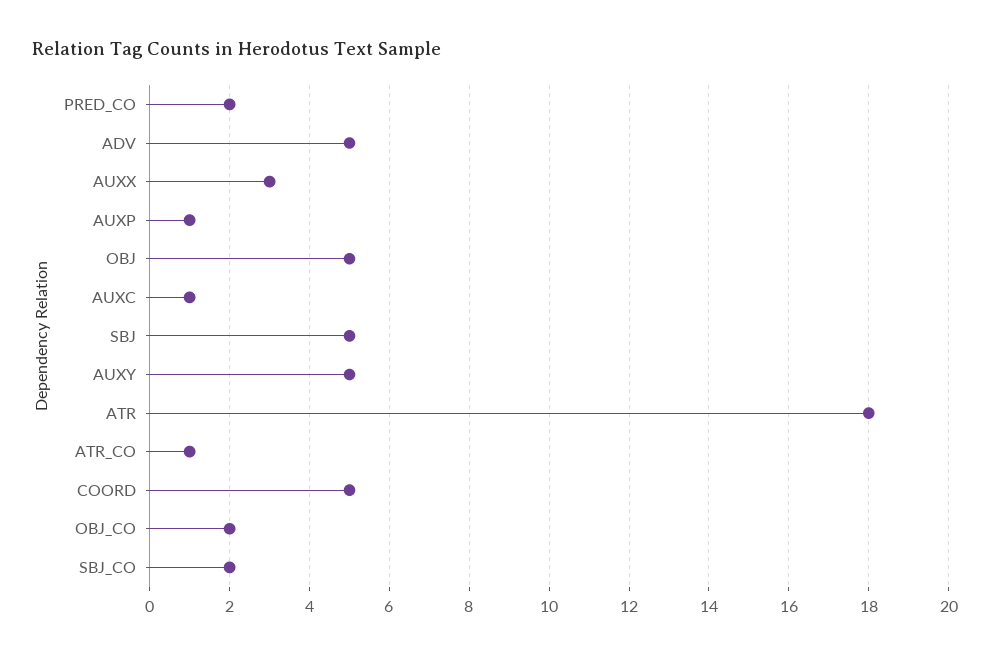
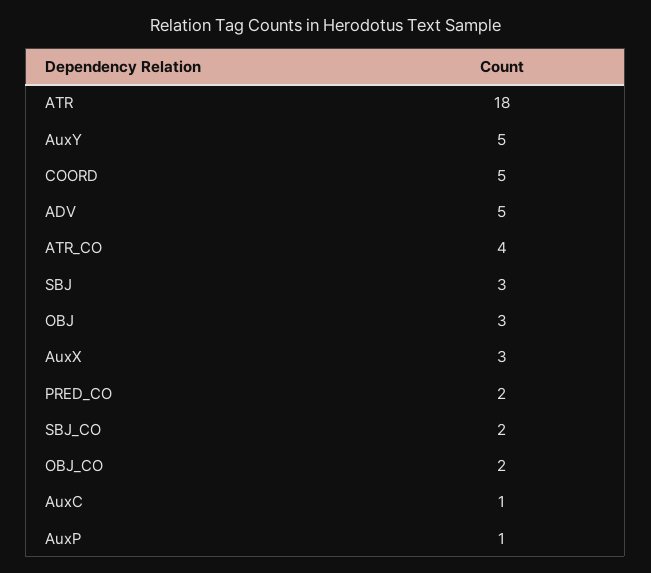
OBJ: 5 -> 3
SBJ: 5 -> 3
ATR_CO: 1 -> 4

